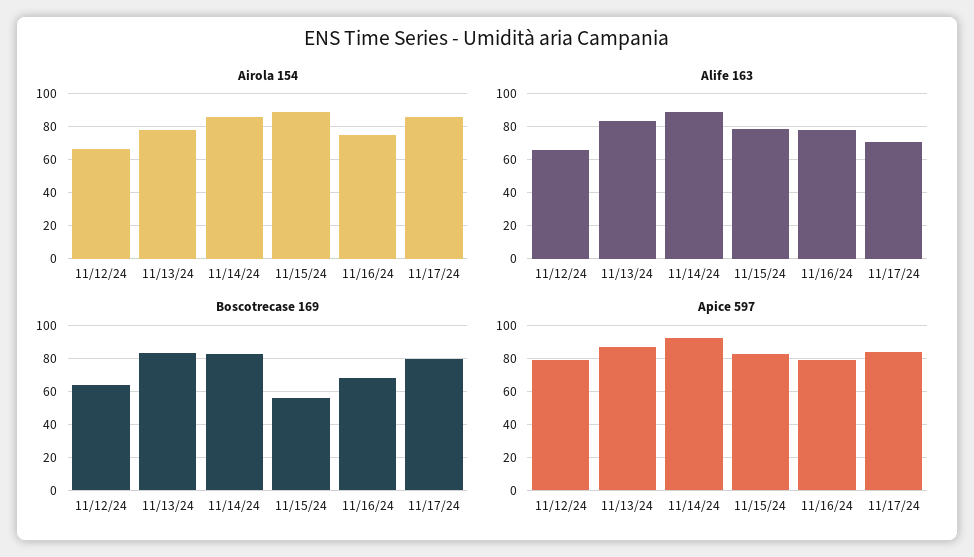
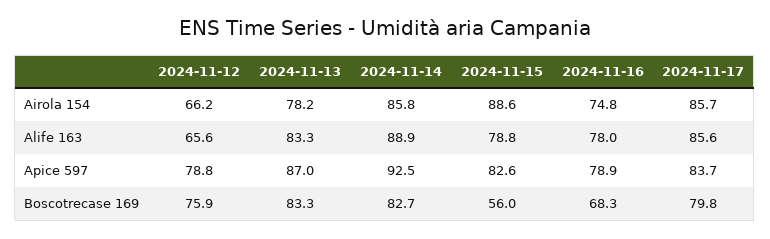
Alife 163, 11/17/24: 70 -> 85.6
Boscotrecase 169, 11/12/24: 65 -> 75.9

